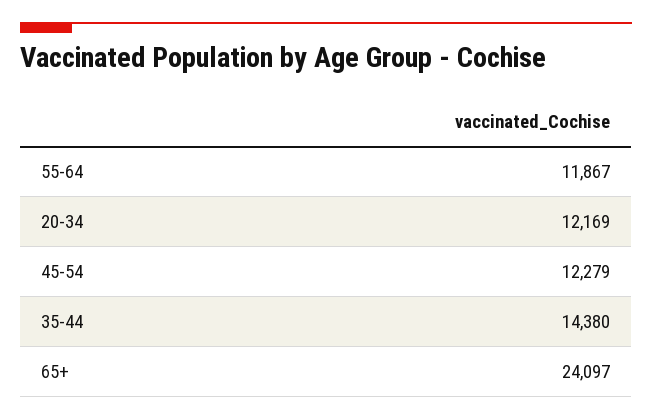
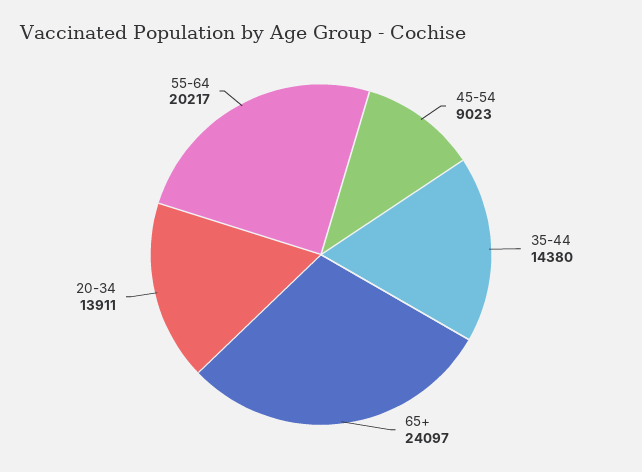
55-64: 11867 -> 20217
20-34: 12169 -> 13911
45-54: 12279 -> 9023

